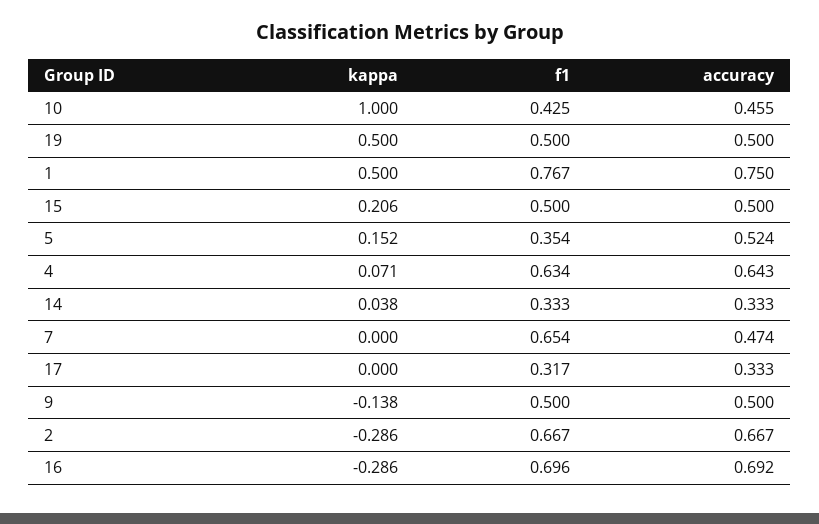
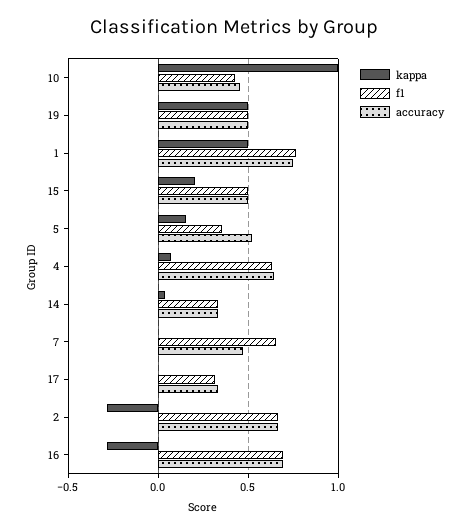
kappa, 9: -0.138 -> none
f1, 9: 0.5 -> none
accuracy, 9: 0.5 -> none

